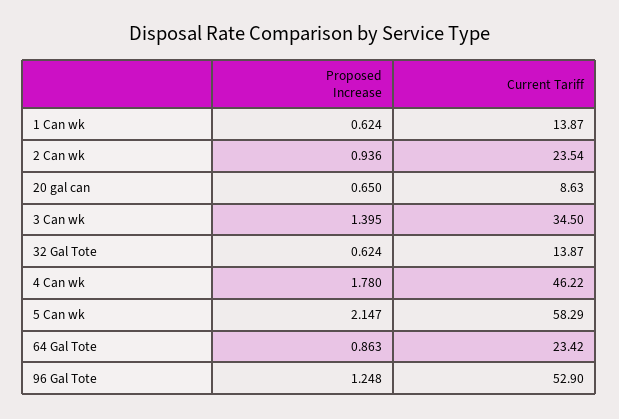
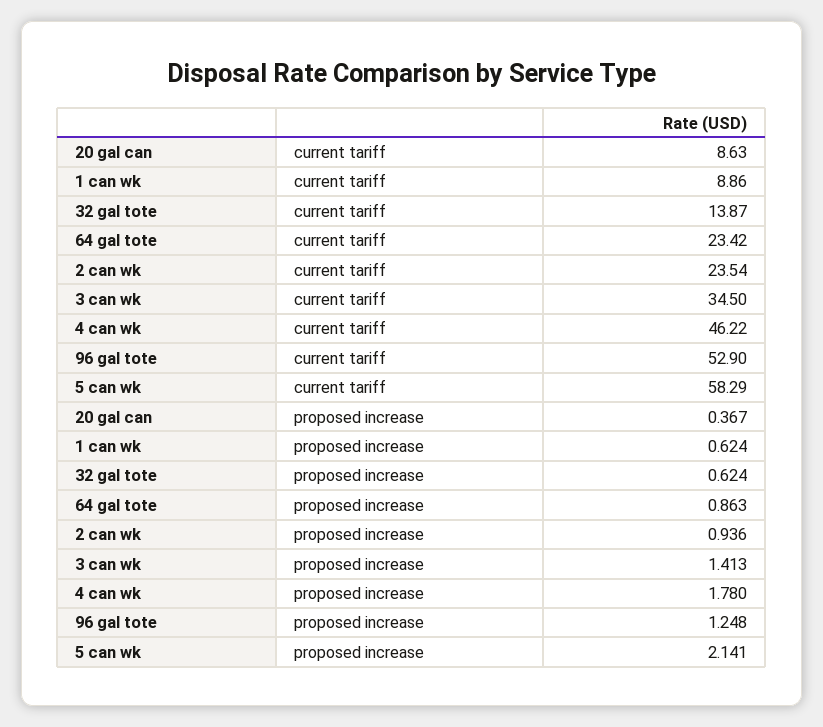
Current Tariff, 1 Can wk: 13.87 -> 8.86
Proposed Increase, 20 gal can: 0.65 -> 0.367
Proposed Increase, 3 Can wk: 1.395 -> 1.413
Proposed Increase, 5 Can wk: 2.147 -> 2.141

